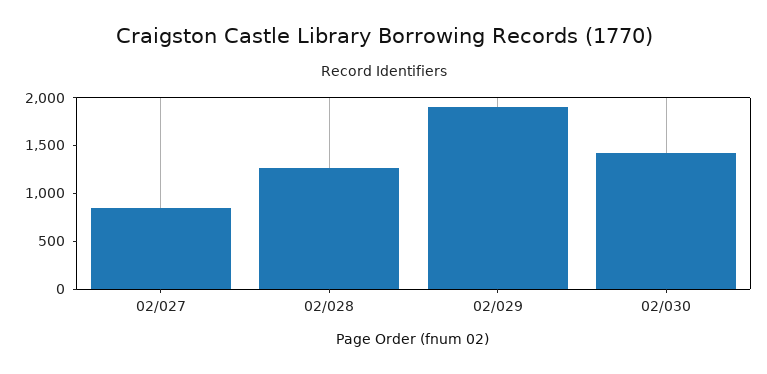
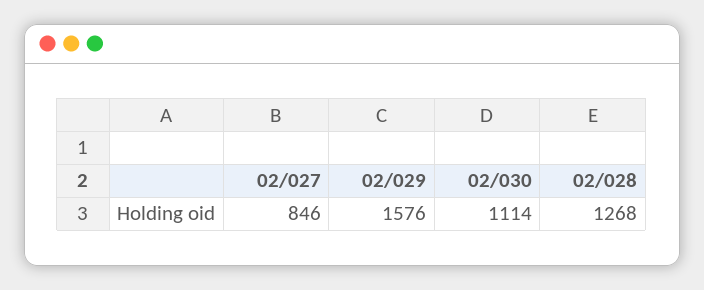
02/029: 1900 -> 1576
02/030: 1400 -> 1114

